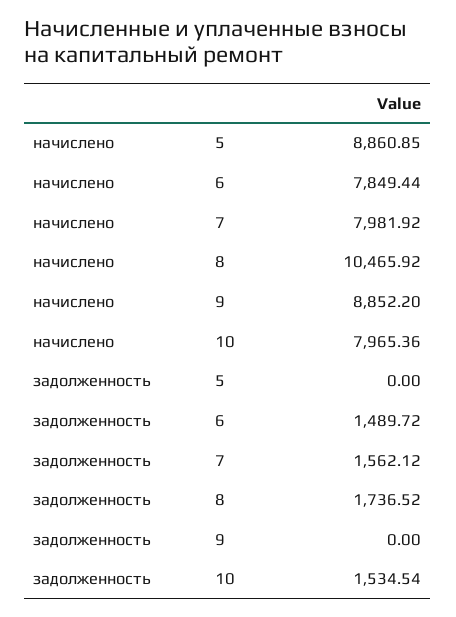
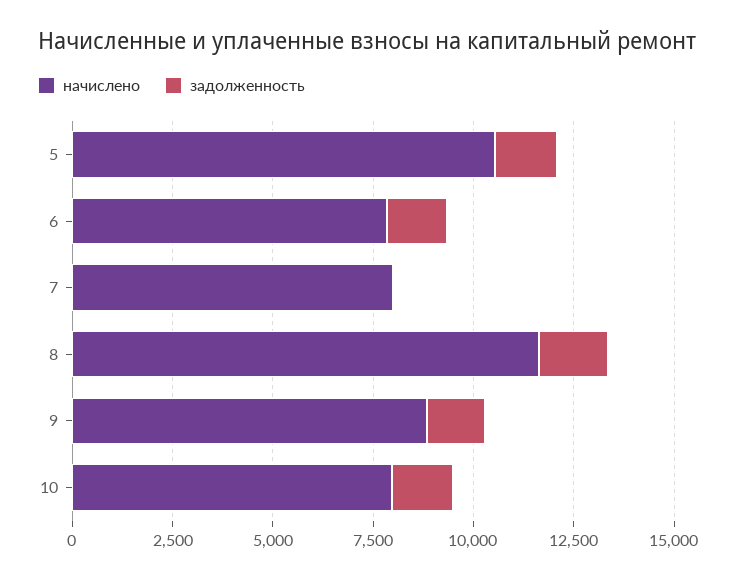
начислено, 5: 8860.85 -> 10500
начислено, 8: 10465.92 -> 11500
задолженность, 5: 0 -> 1500
задолженность, 7: 1562.12 -> 0
задолженность, 9: 0 -> 1500

